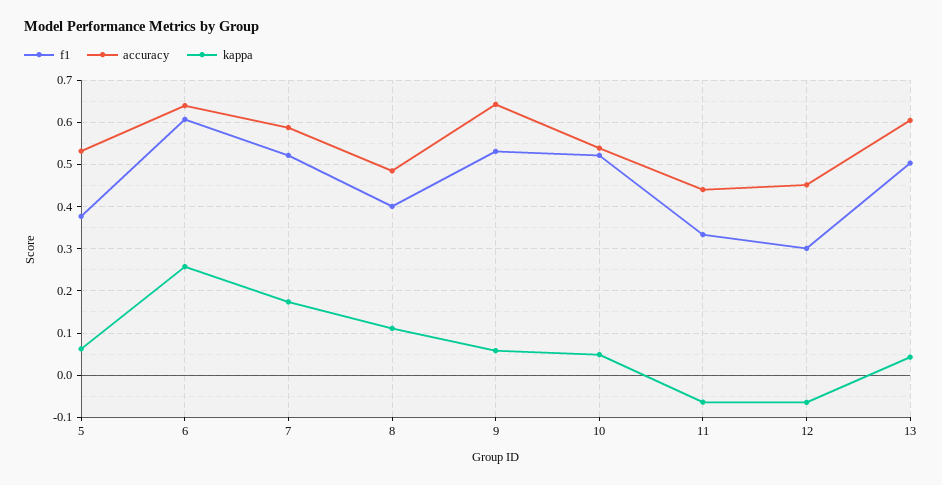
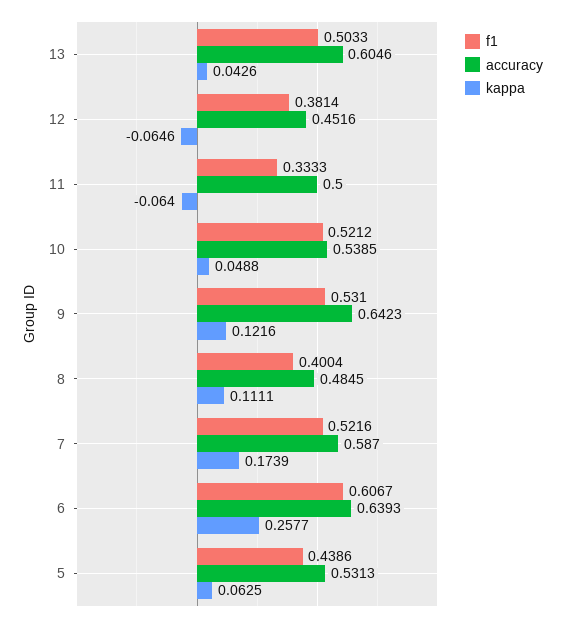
f1, 5: 0.38 -> 0.4386
kappa, 9: 0.06 -> 0.1216
accuracy, 11: 0.44 -> 0.5
f1, 12: 0.3 -> 0.3814

